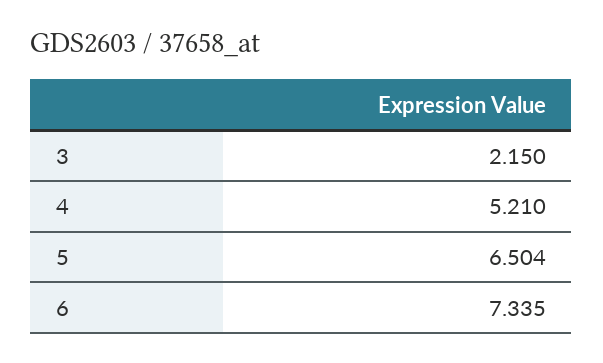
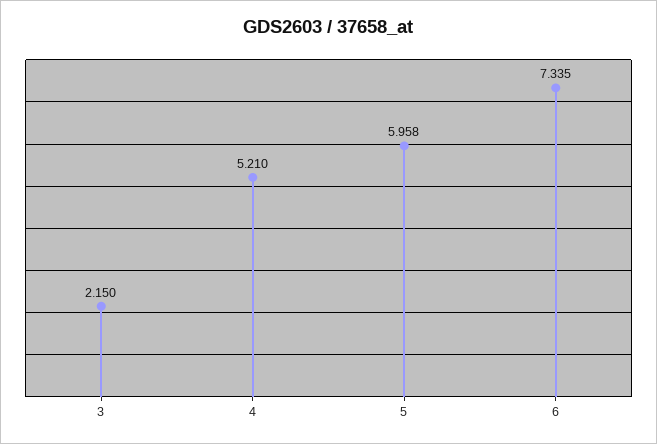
5: 6.504 -> 5.958

